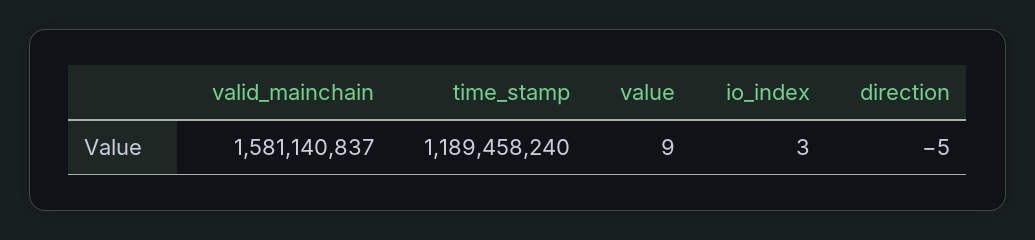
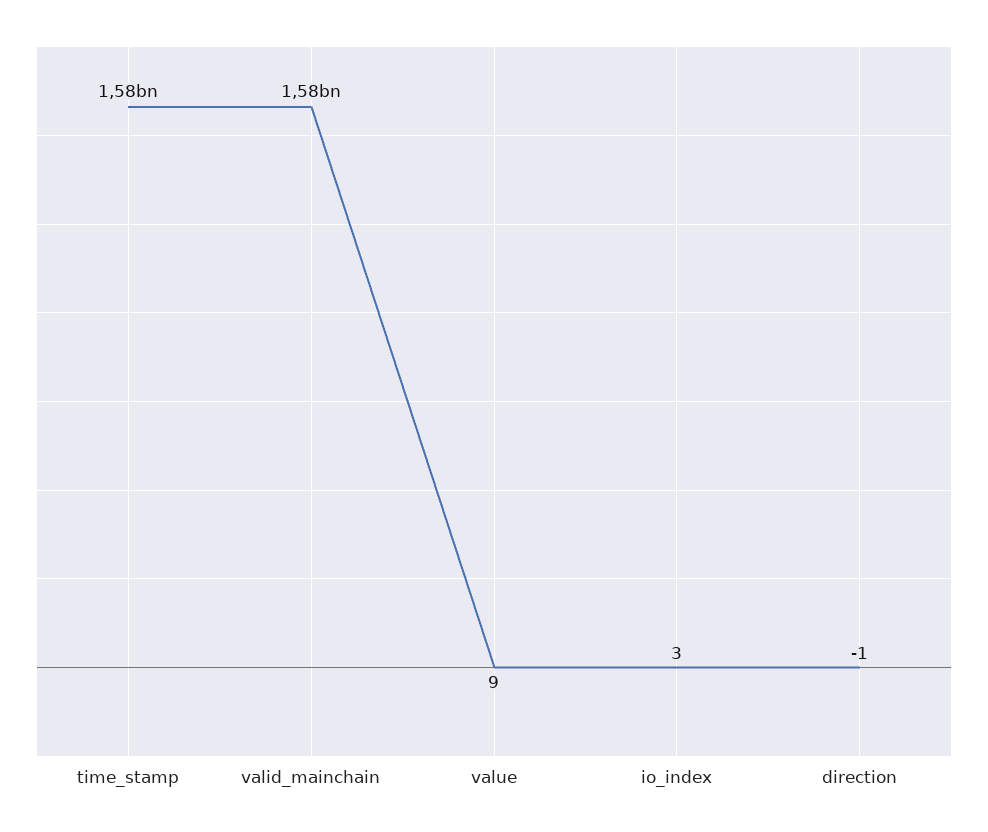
time_stamp: 1189458240 -> 1580000000
direction: -5 -> -1

